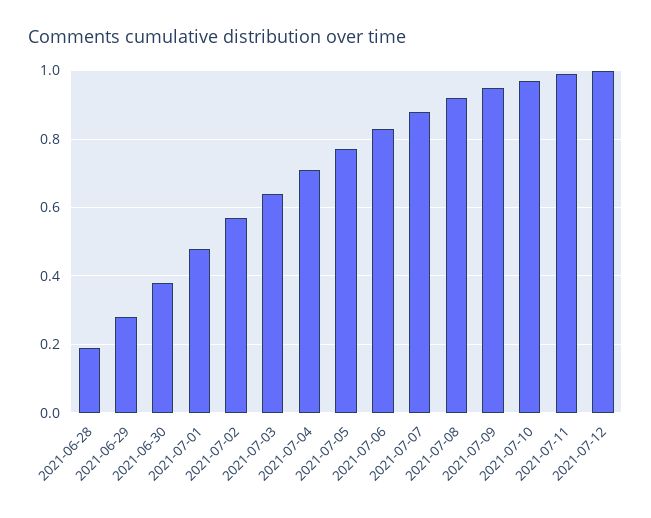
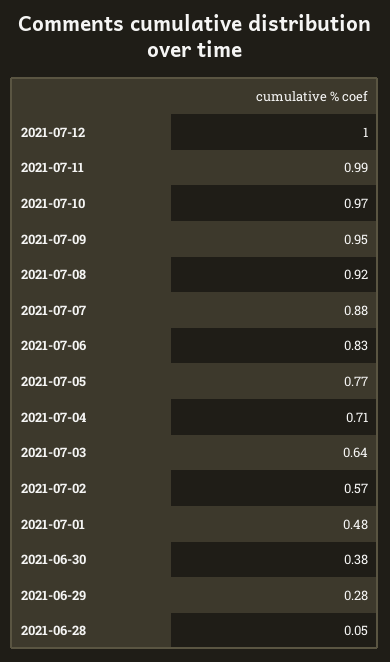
2021-06-28: 0.2 -> 0.05

